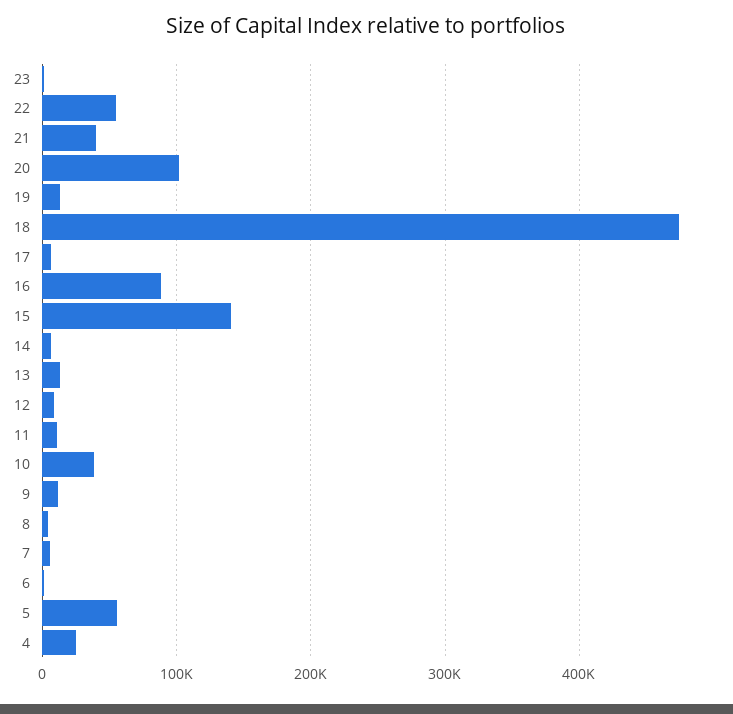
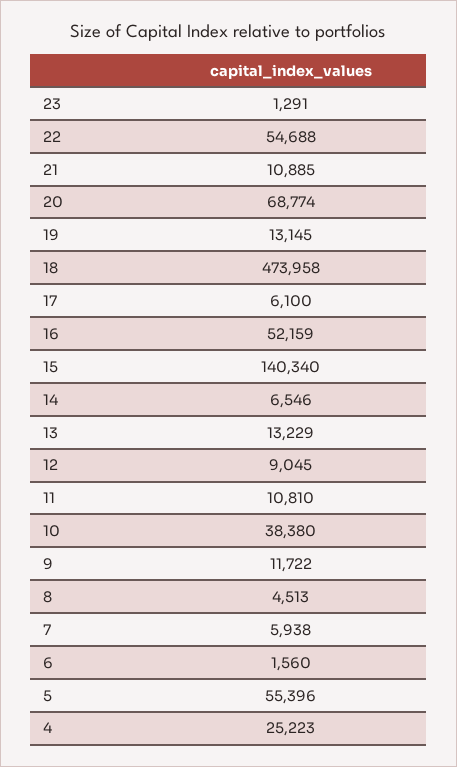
21: 40000 -> 10885
20: 100000 -> 68774
16: 90000 -> 52159

